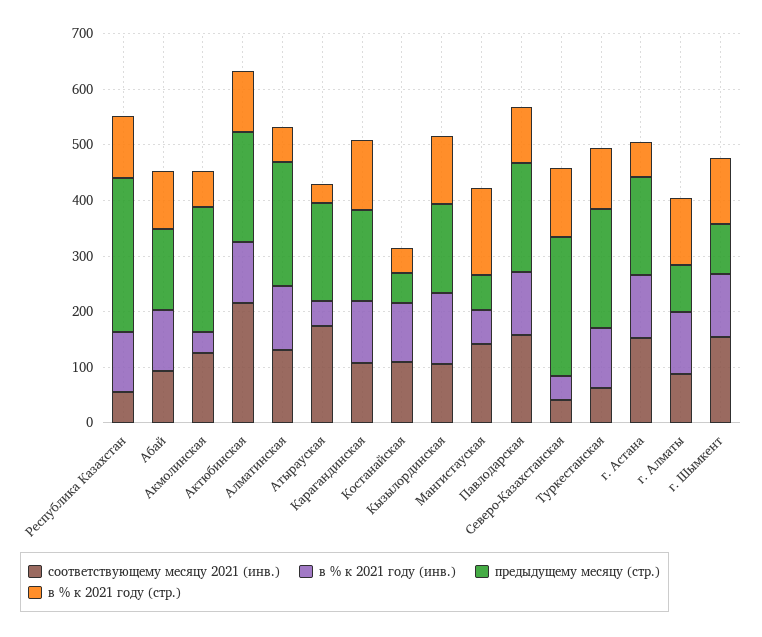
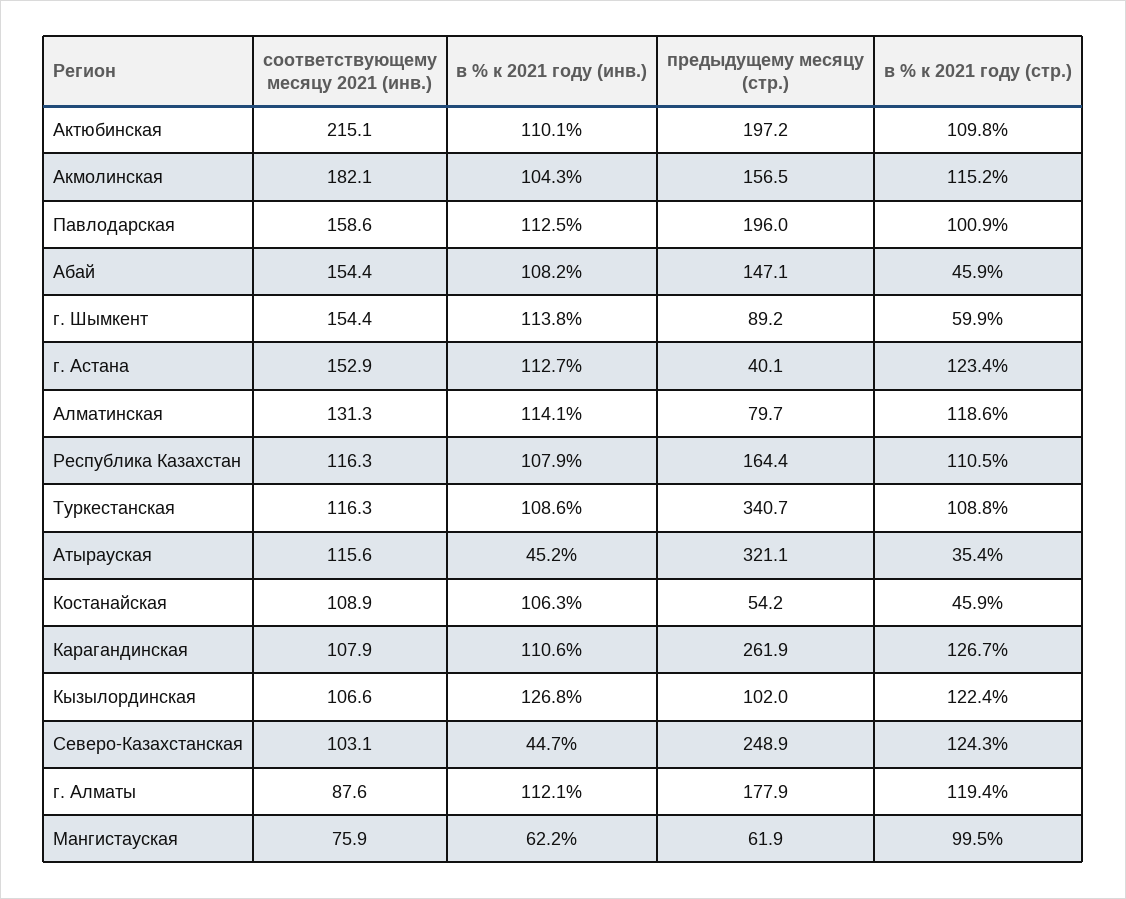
соответствующему месяцу 2021 (инв.), Республика Казахстан: 60 -> 116.3
предыдущему месяцу (стр.), Республика Казахстан: 280 -> 164.4
соответствующему месяцу 2021 (инв.), Абай: 100 -> 154.4
в % к 2021 году (стр.), Абай: 100 -> 45.9
соответствующему месяцу 2021 (инв.), Акмолинская: 120 -> 182.1
в % к 2021 году (инв.), Акмолинская: 40 -> 104.3
предыдущему месяцу (стр.), Акмолинская: 220 -> 156.5
в % к 2021 году (стр.), Акмолинская: 60 -> 115.2
предыдущему месяцу (стр.), Алматинская: 220 -> 79.7
в % к 2021 году (стр.), Алматинская: 60 -> 118.6
соответствующему месяцу 2021 (инв.), Атырауская: 180 -> 115.6
предыдущему месяцу (стр.), Атырауская: 180 -> 321.1
предыдущему месяцу (стр.), Карагандинская: 160 -> 261.9
предыдущему месяцу (стр.), Кызылординская: 160 -> 102
соответствующему месяцу 2021 (инв.), Мангистауская: 140 -> 75.9
в % к 2021 году (стр.), Мангистауская: 160 -> 99.5
соответствующему месяцу 2021 (инв.), Северо-Казахстанская: 40 -> 103.1
соответствующему месяцу 2021 (инв.), Туркестанская: 60 -> 116.3
предыдущему месяцу (стр.), Туркестанская: 220 -> 340.7
предыдущему месяцу (стр.), г. Астана: 180 -> 40.1
в % к 2021 году (стр.), г. Астана: 60 -> 123.4
предыдущему месяцу (стр.), г. Алматы: 80 -> 177.9
в % к 2021 году (стр.), г. Шымкент: 120 -> 59.9

